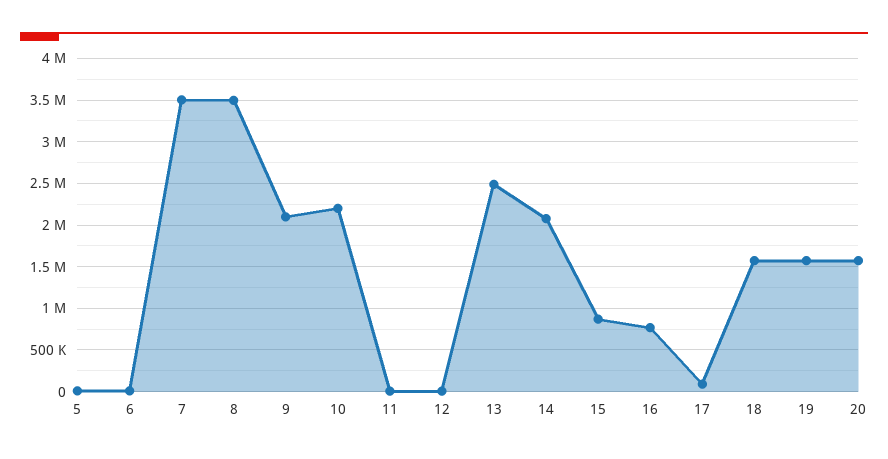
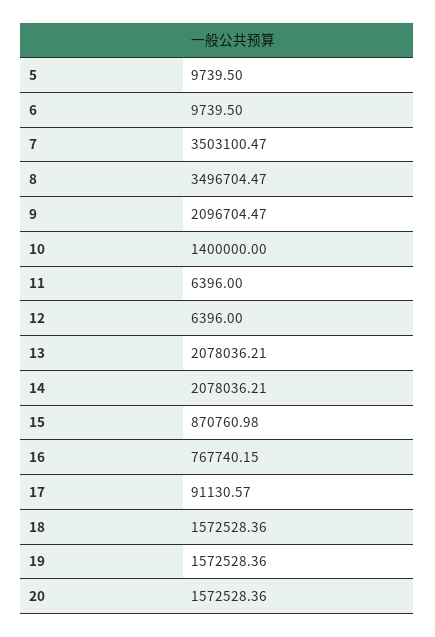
10: 2200000 -> 1400000
13: 2500000 -> 2078036.21

